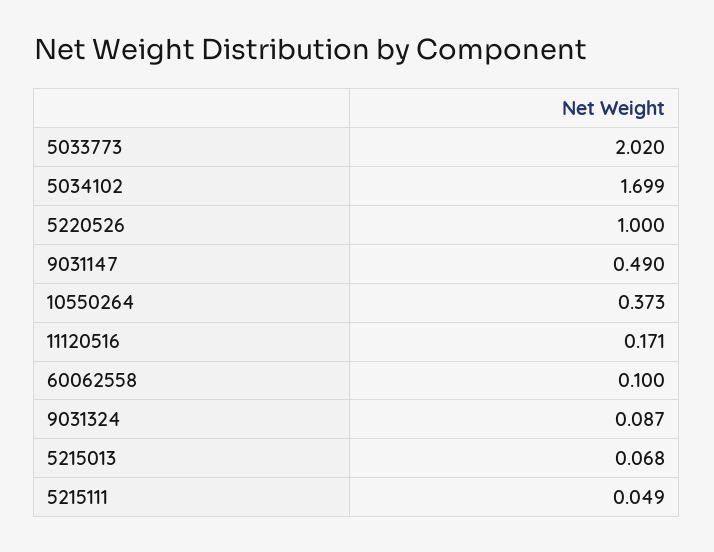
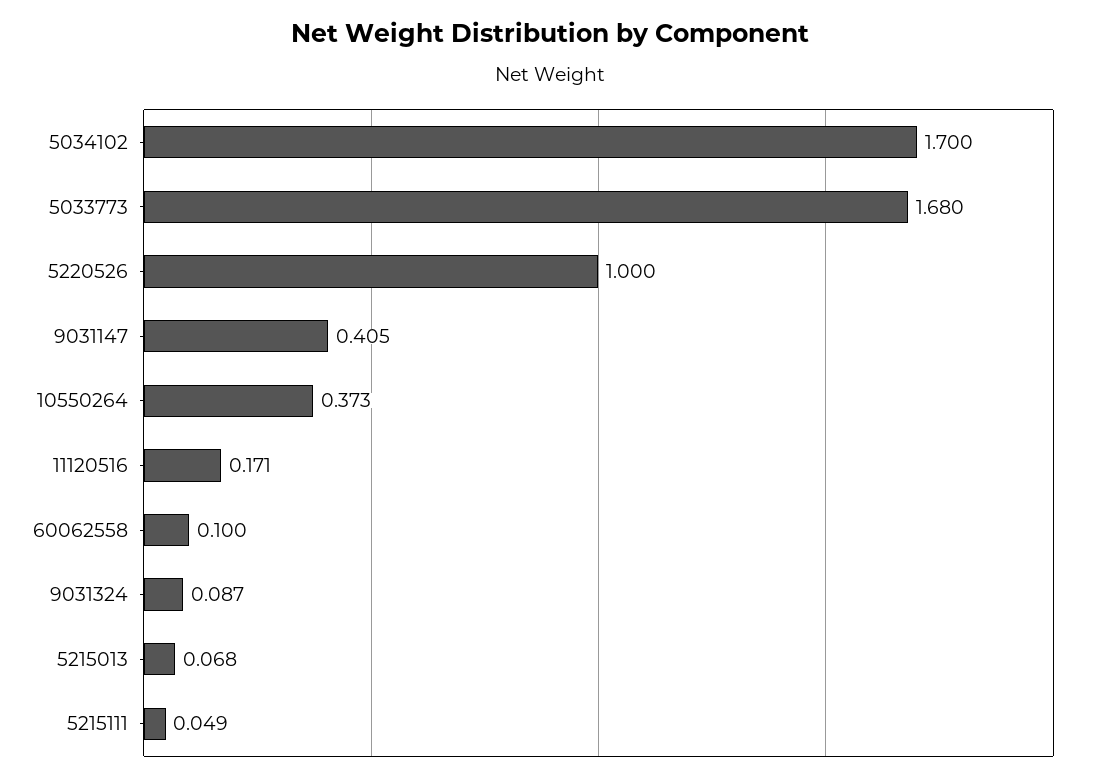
5033773: 2.02 -> 1.68
5034102: 1.699 -> 1.7
9031147: 0.49 -> 0.405

